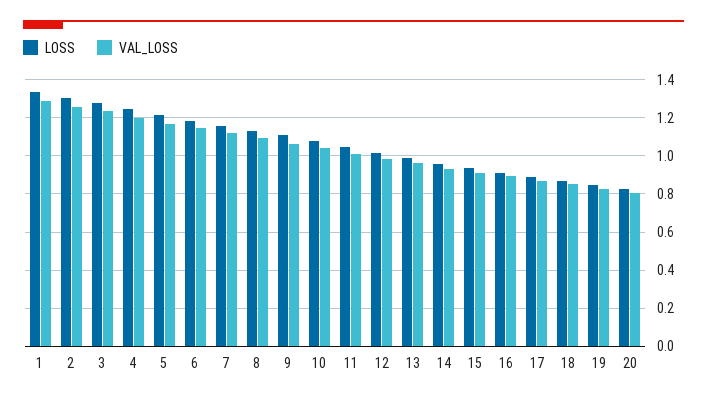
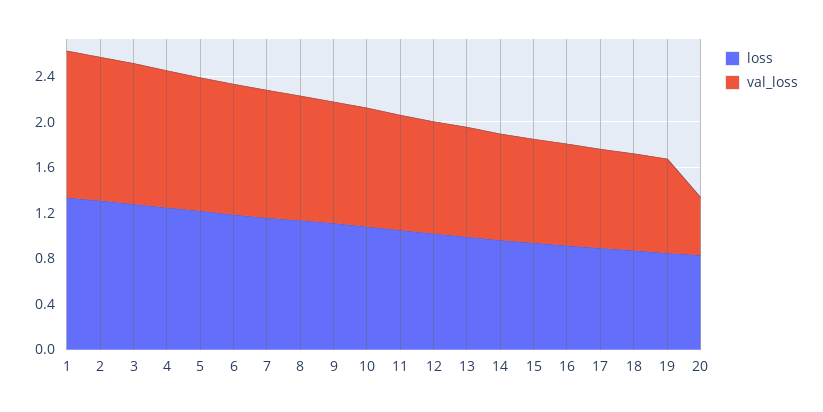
VAL_LOSS, 20: 0.8 -> 0.5

